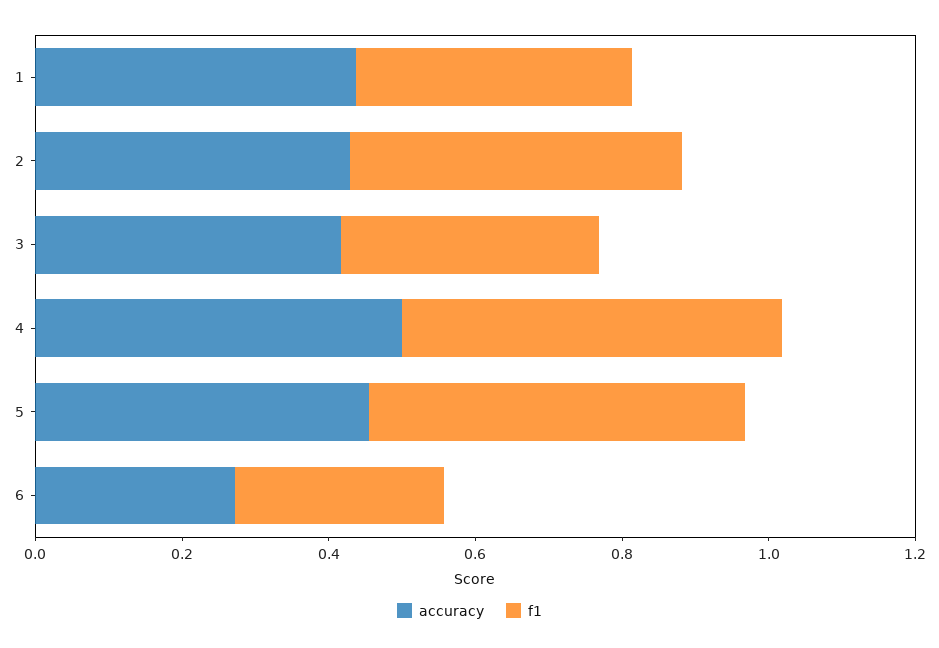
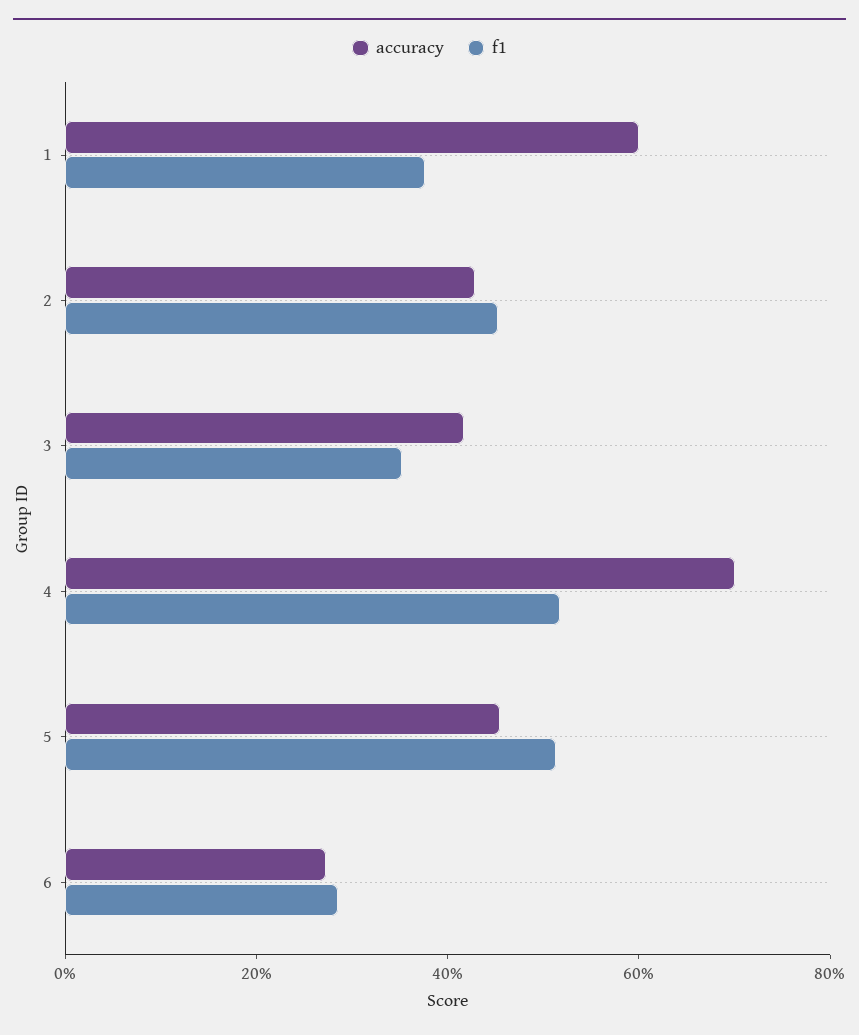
accuracy, 1: 0.45 -> 0.6
accuracy, 4: 0.5 -> 0.7

